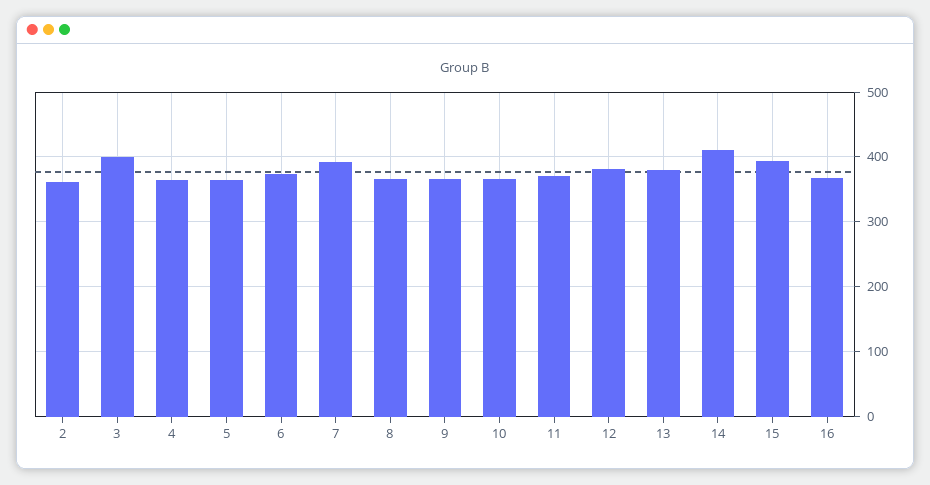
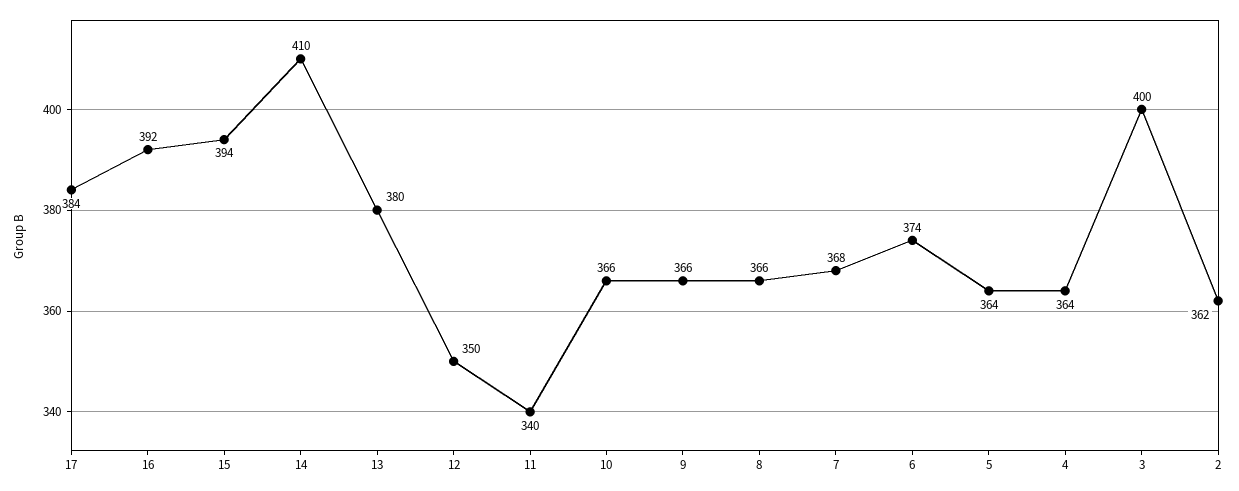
7: 390 -> 368
11: 370 -> 340
12: 380 -> 350
16: 370 -> 392
17: none -> 384

